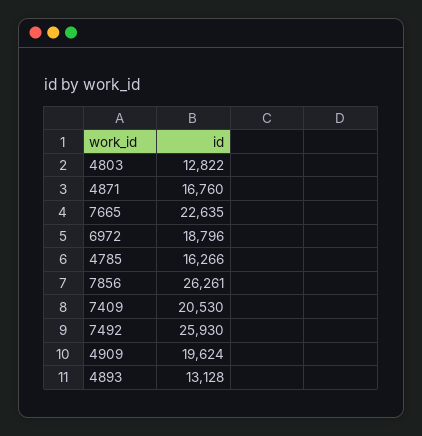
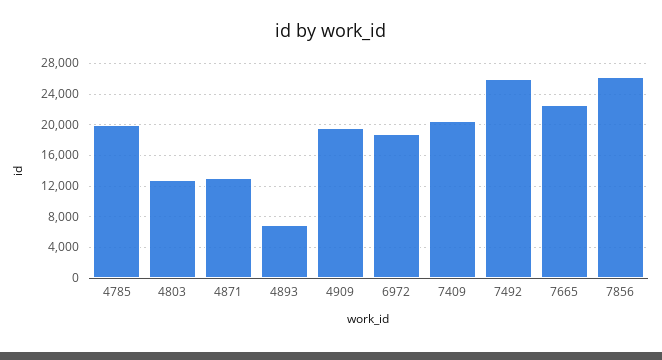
4871: 16760 -> 13000
4785: 16266 -> 20000
4893: 13128 -> 7000

